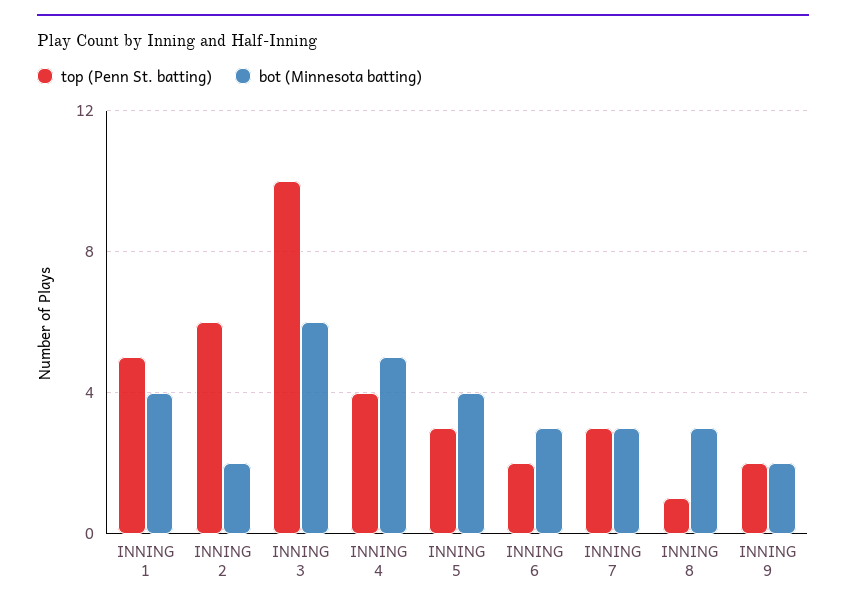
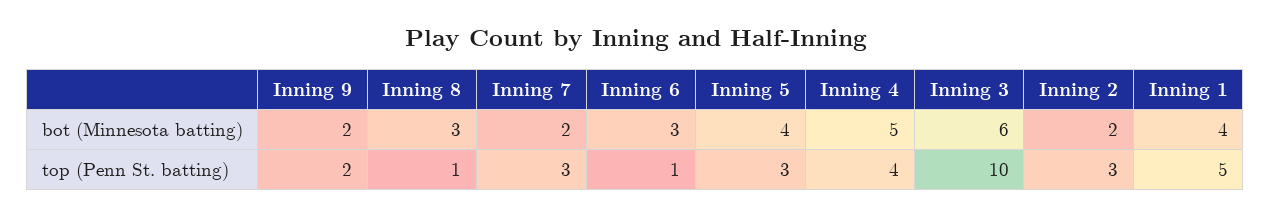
top (Penn St. batting), INNING 2: 6 -> 3
top (Penn St. batting), INNING 6: 2 -> 1
bot (Minnesota batting), INNING 7: 3 -> 2

